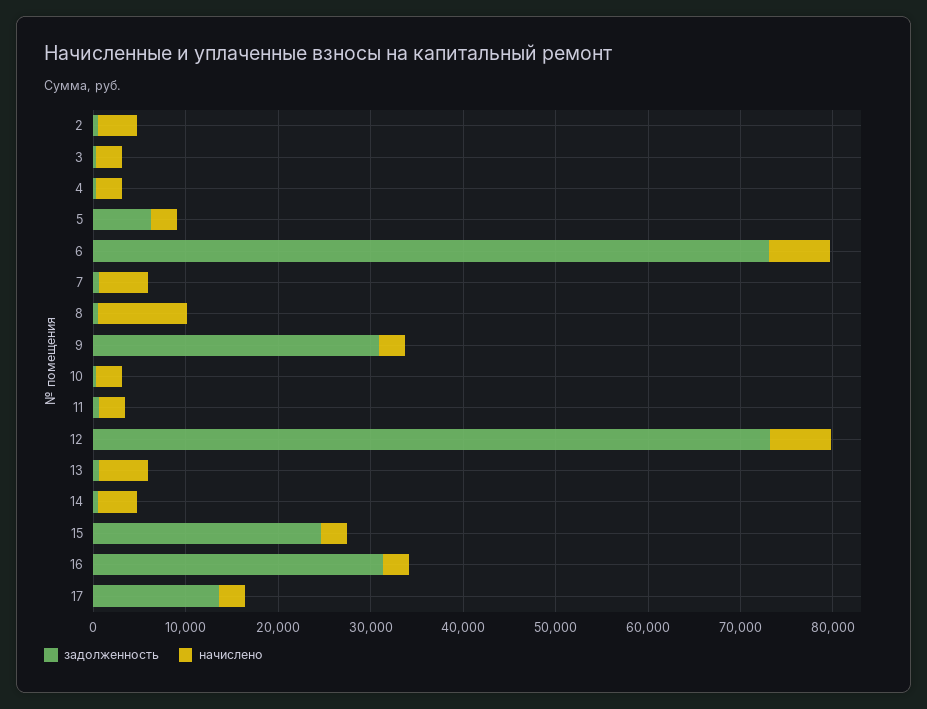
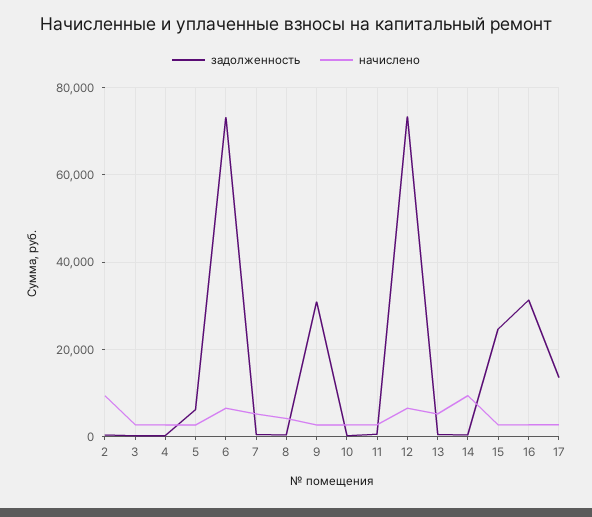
начислено, 2: 4000 -> 10000
начислено, 8: 10000 -> 4000
начислено, 14: 4000 -> 10000

